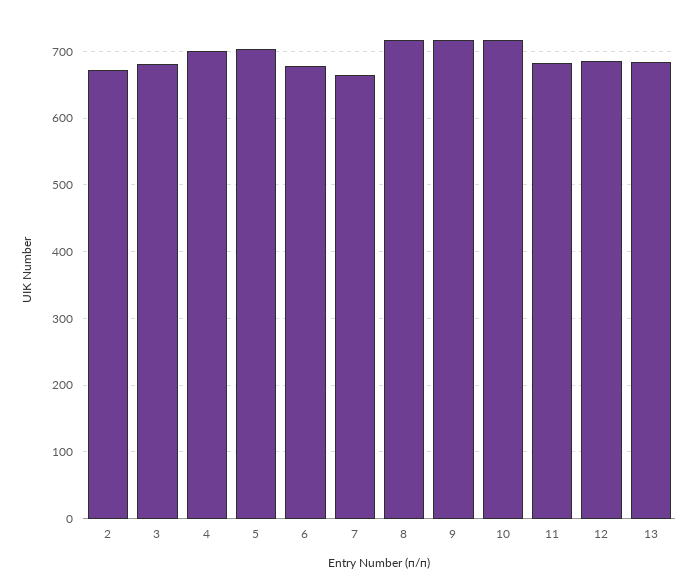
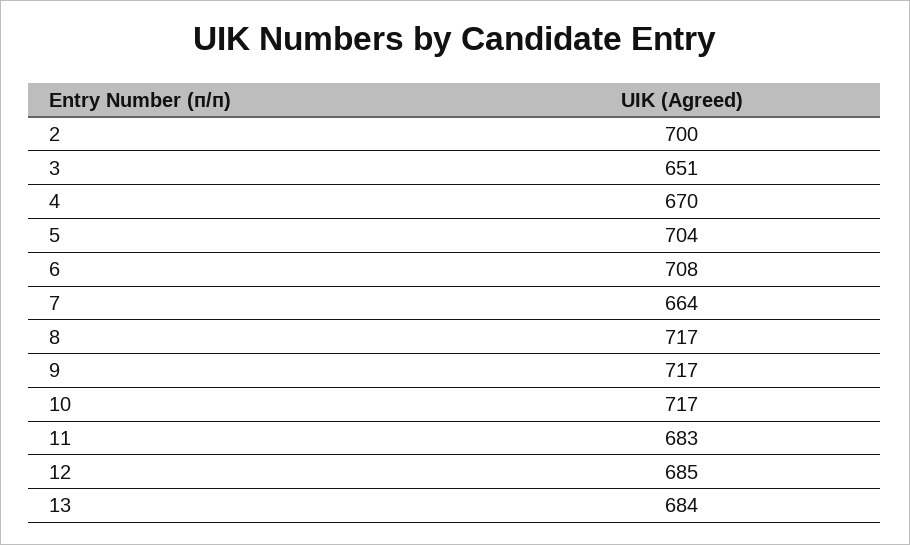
2: 670 -> 700
3: 680 -> 651
4: 700 -> 670
6: 680 -> 708

